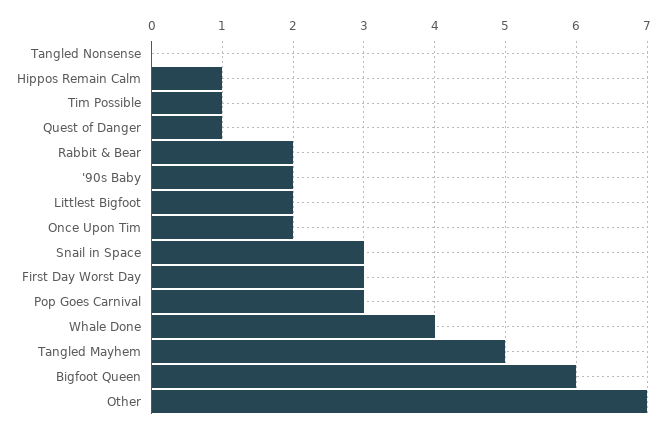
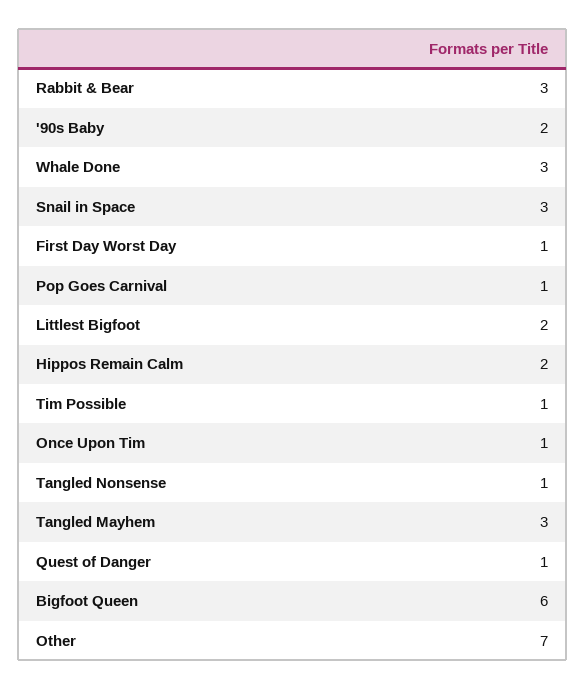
Tangled Nonsense: 0 -> 1
Hippos Remain Calm: 1 -> 2
Rabbit & Bear: 2 -> 3
Once Upon Tim: 2 -> 1
First Day Worst Day: 3 -> 1
Pop Goes Carnival: 3 -> 1
Whale Done: 4 -> 3
Tangled Mayhem: 5 -> 3

